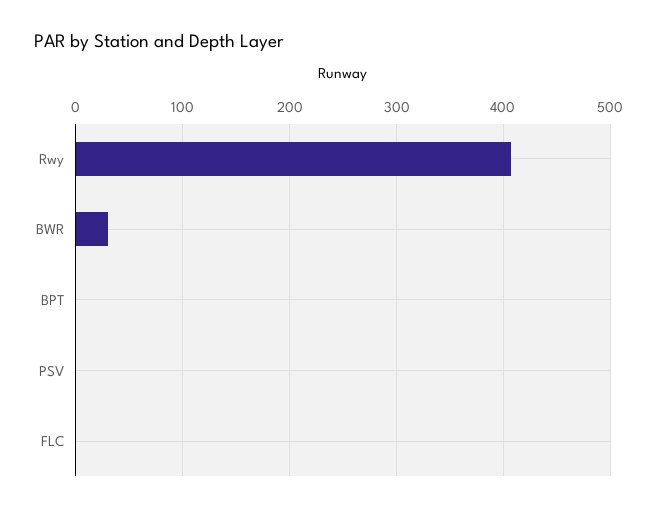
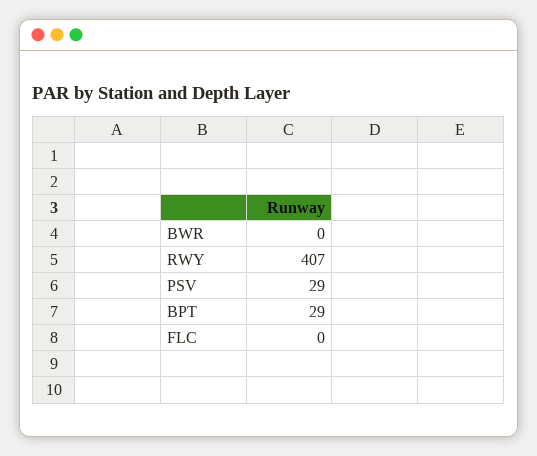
BWR: 30 -> 0
BPT: 0 -> 29
PSV: 0 -> 29

